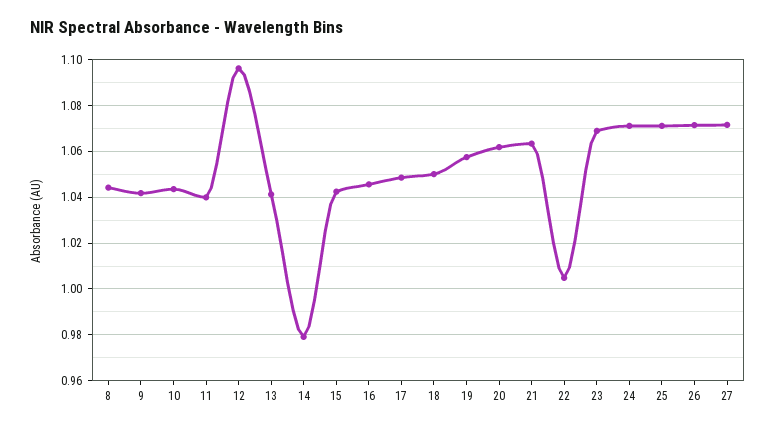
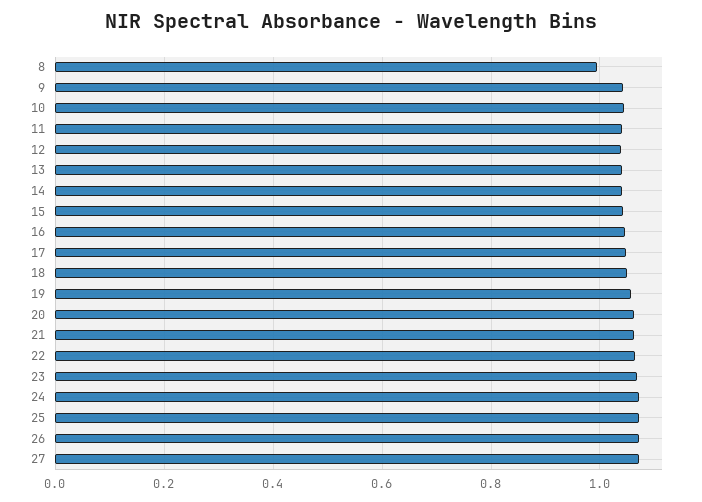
8: 1.045 -> 1
12: 1.095 -> 1.04
14: 0.98 -> 1.04
22: 1.005 -> 1.06

